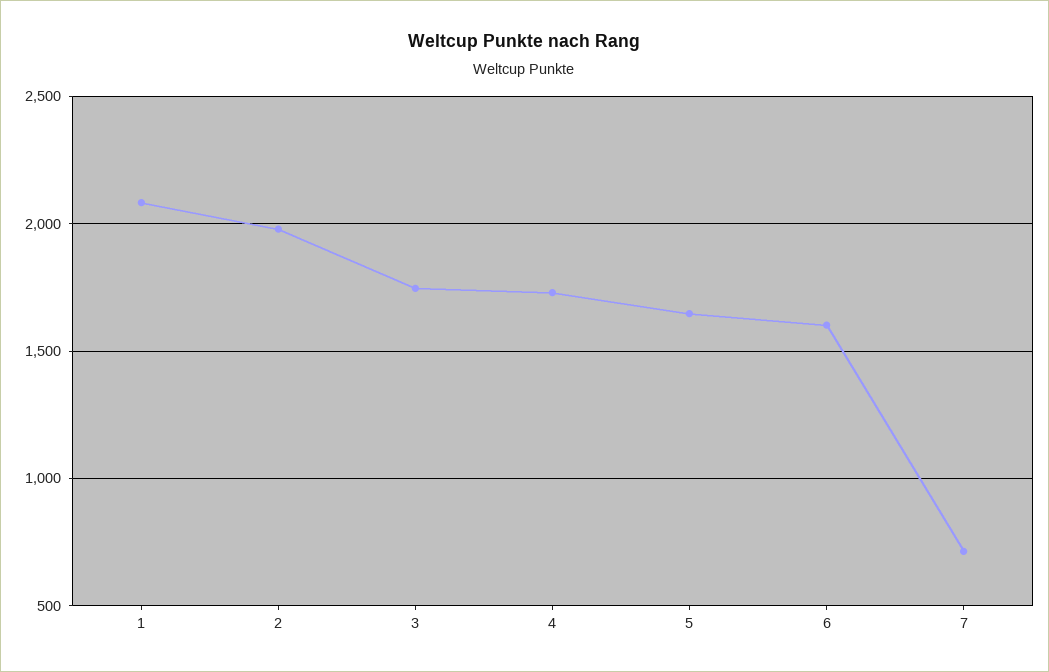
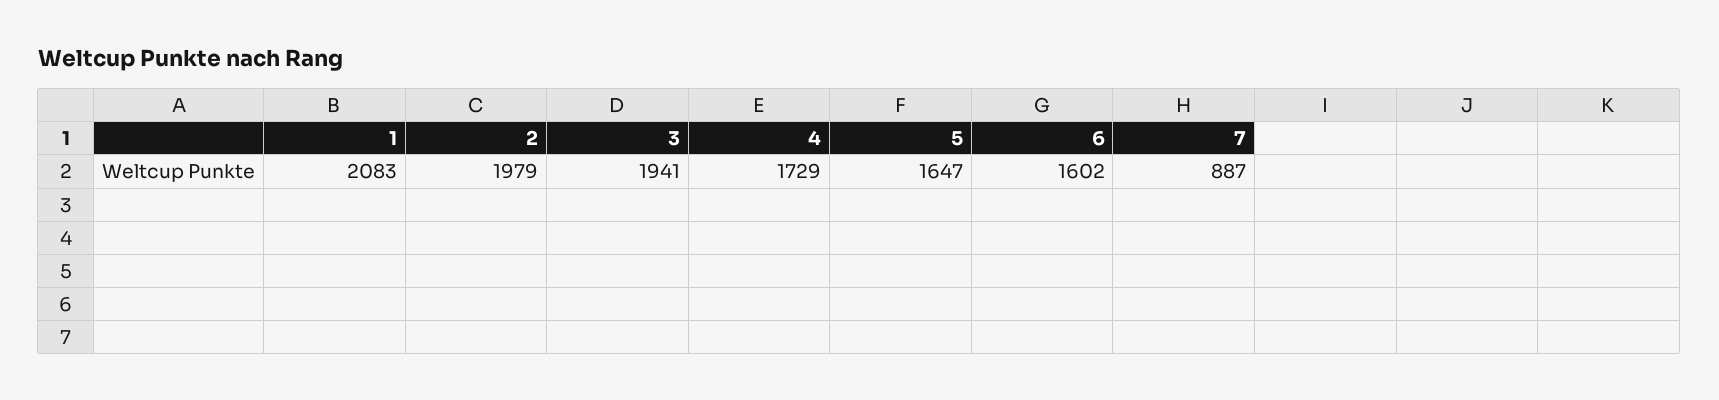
3: 1750 -> 1941
7: 700 -> 887

